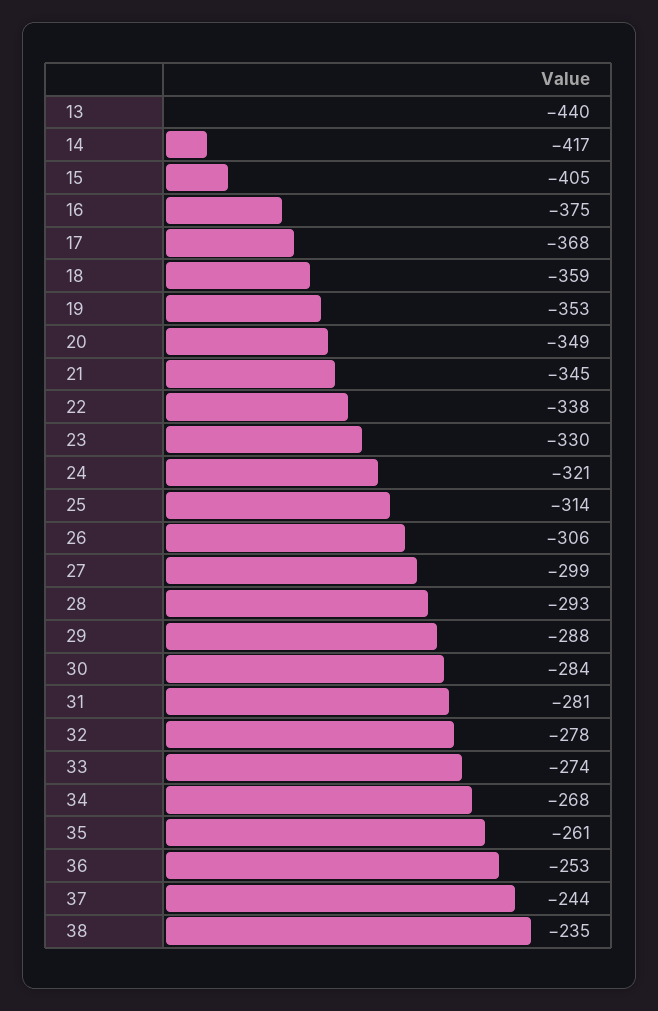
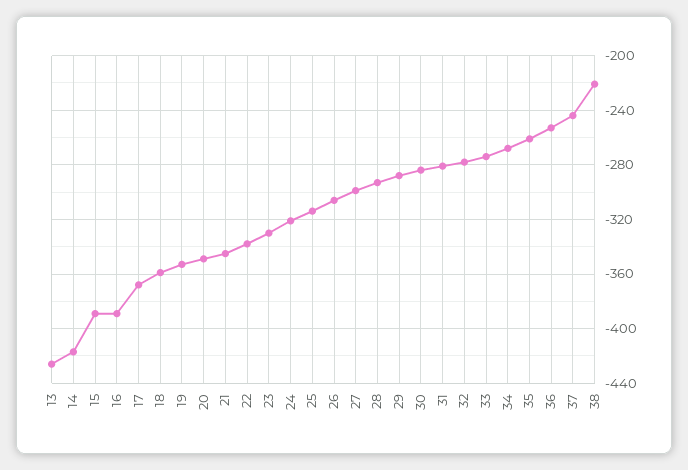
13: -440 -> -425
15: -405 -> -390
16: -375 -> -390
38: -235 -> -220

